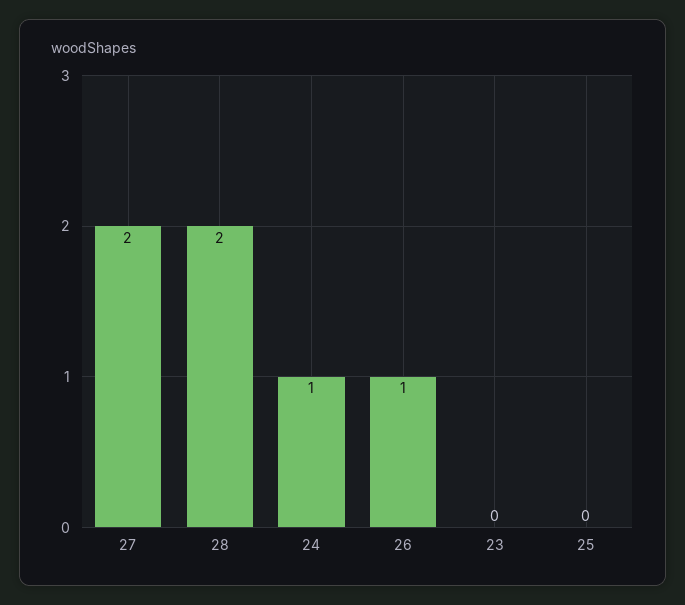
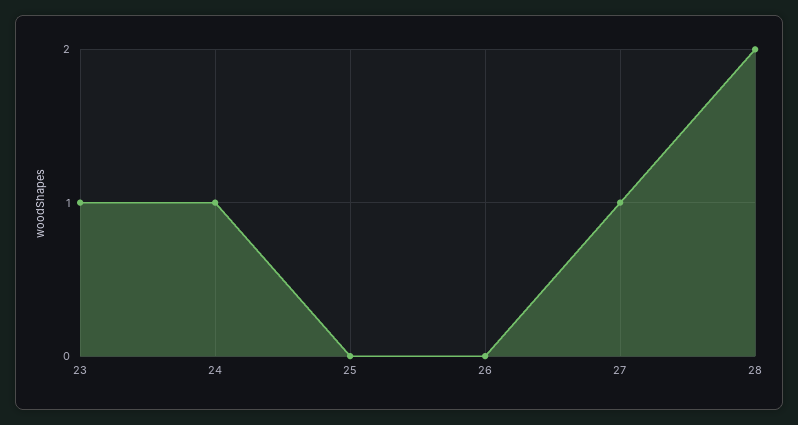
27: 2 -> 1
26: 1 -> 0
23: 0 -> 1

